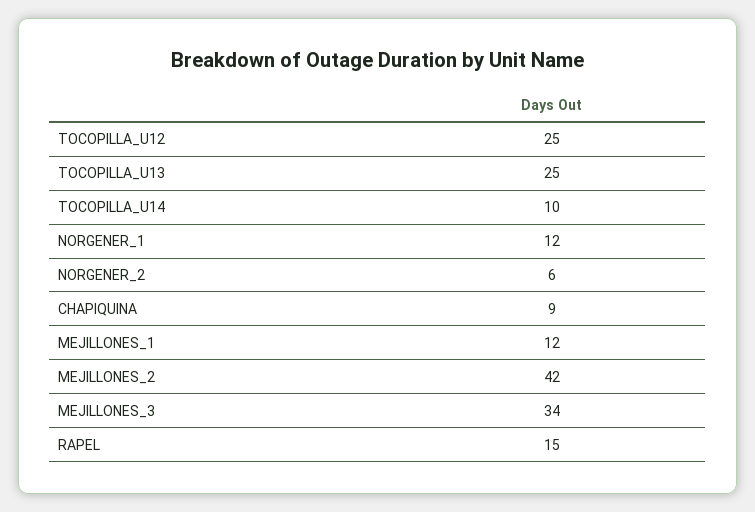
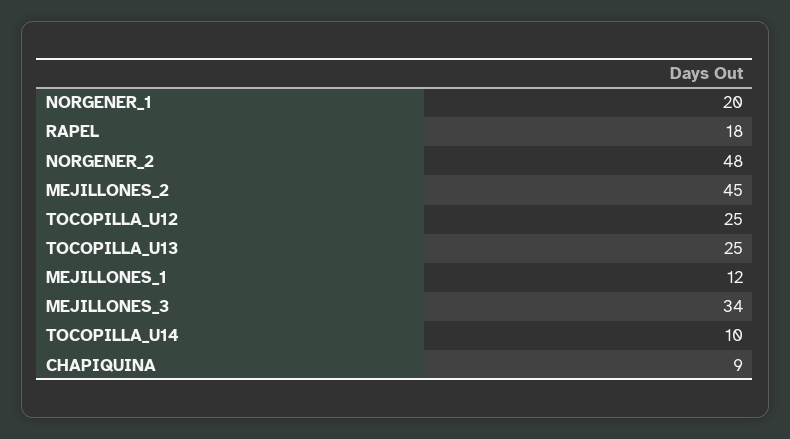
NORGENER_1: 12 -> 20
NORGENER_2: 6 -> 48
MEJILLONES_2: 42 -> 45
RAPEL: 15 -> 18

